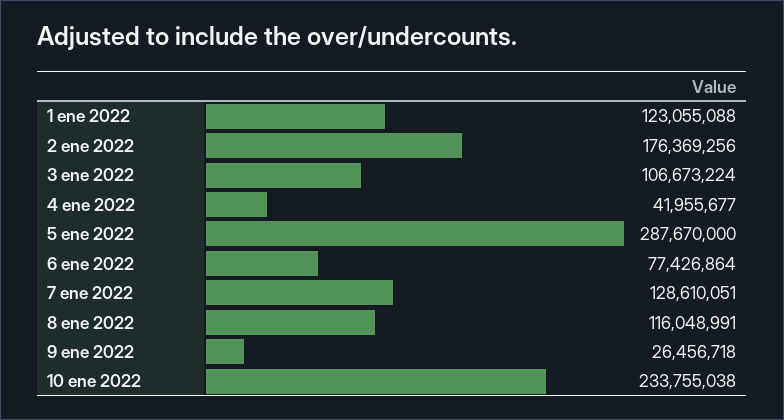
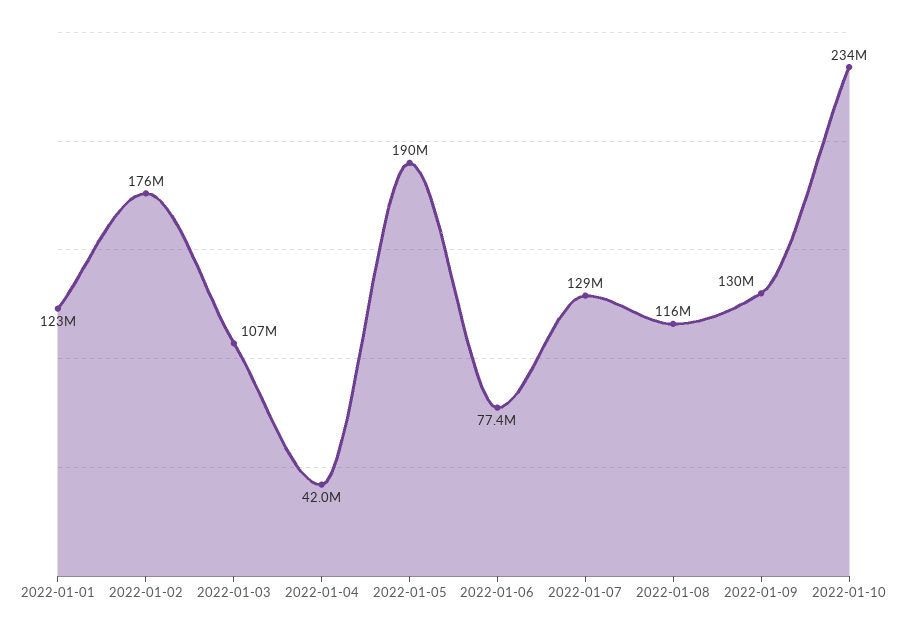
5 ene 2022: 287670000 -> 190000000
9 ene 2022: 26456718 -> 130000000

